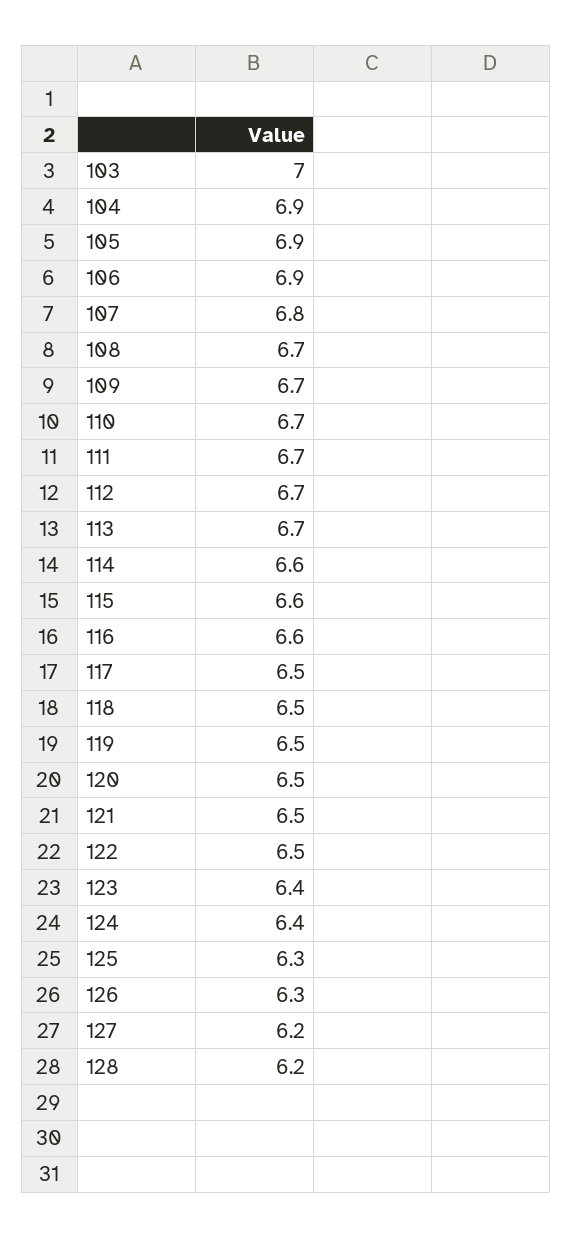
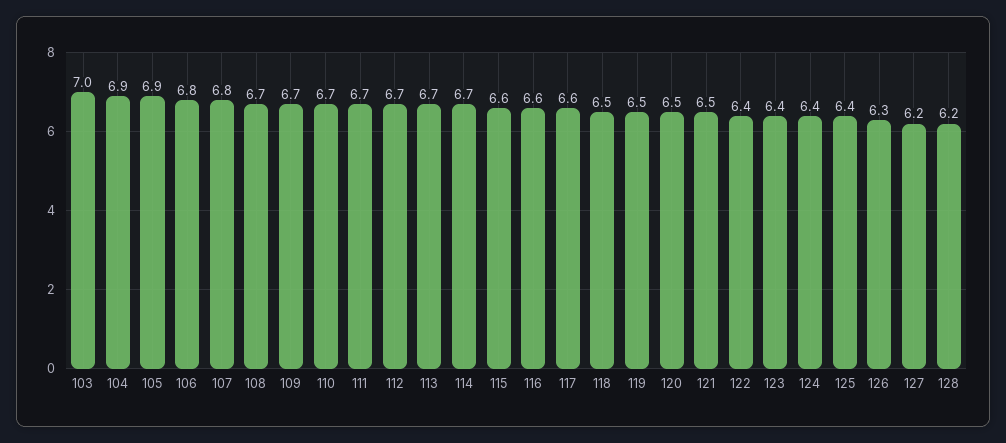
106: 6.9 -> 6.8
114: 6.6 -> 6.7
117: 6.5 -> 6.6
122: 6.5 -> 6.4
125: 6.3 -> 6.4

